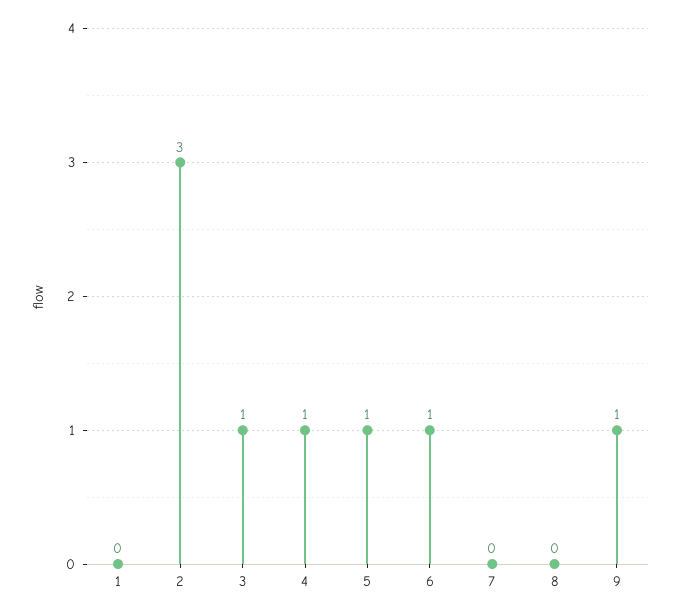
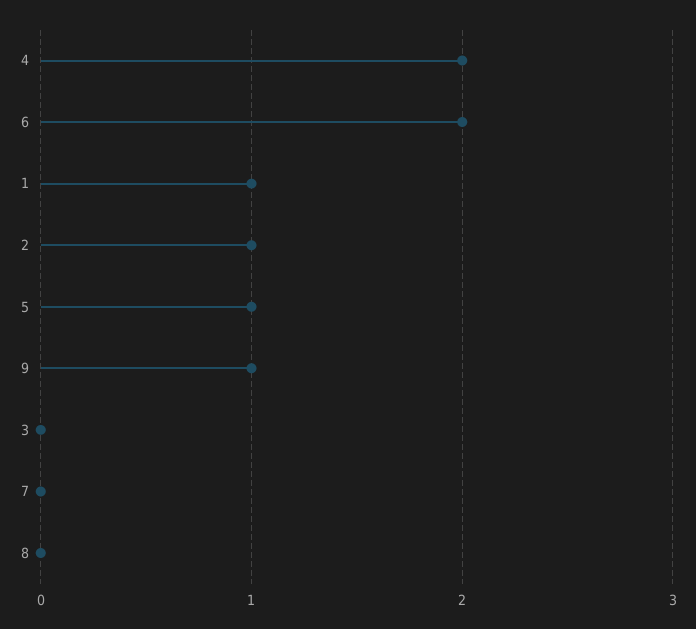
1: 0 -> 1
2: 3 -> 1
3: 1 -> 0
4: 1 -> 2
6: 1 -> 2

